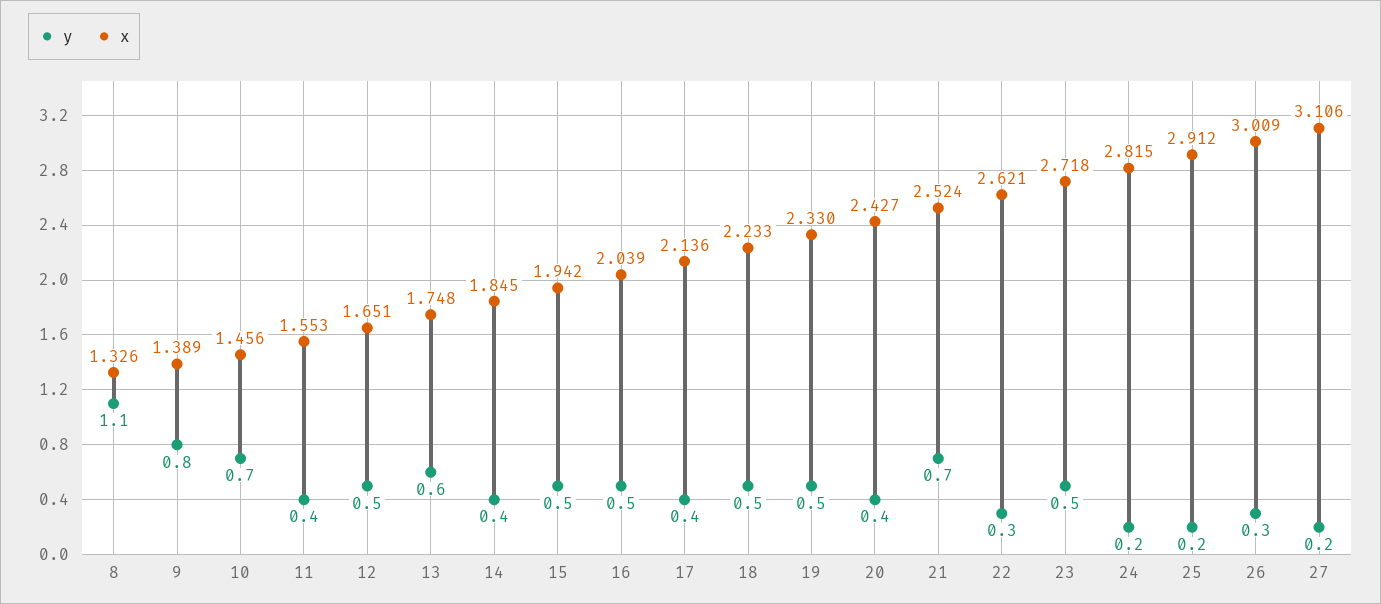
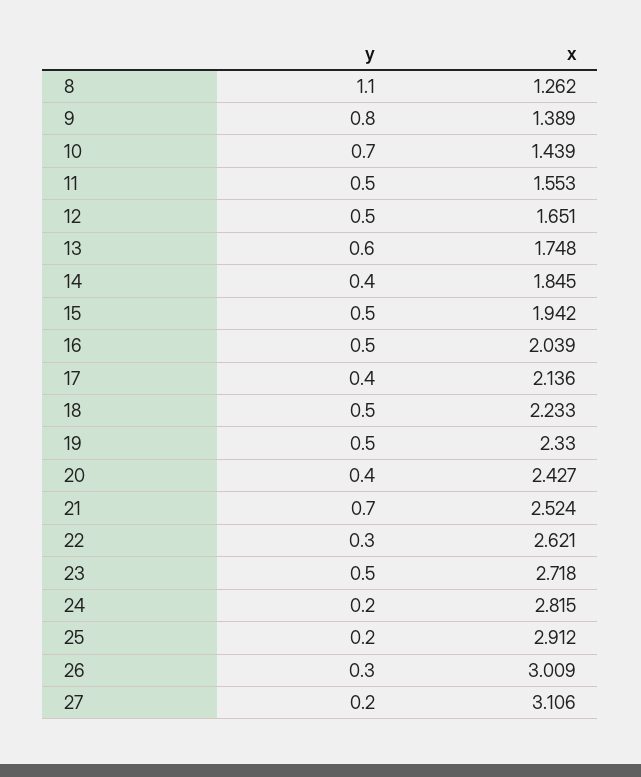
x, 8: 1.326 -> 1.262
x, 10: 1.456 -> 1.439
y, 11: 0.4 -> 0.5

